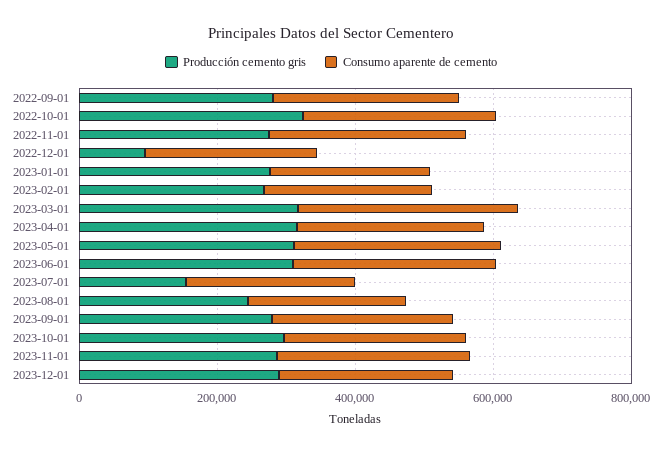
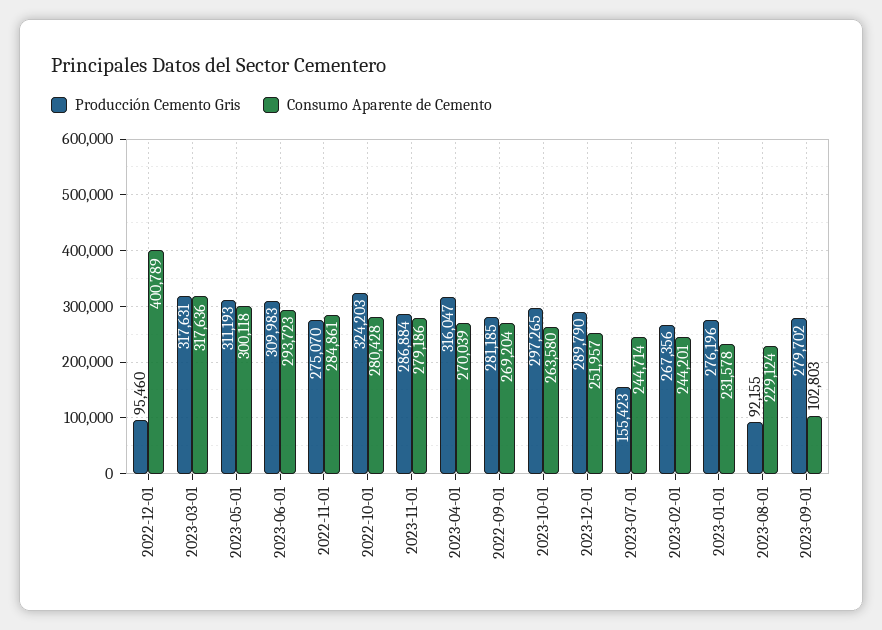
Consumo aparente de cemento, 2022-12-01: 250000 -> 400789
Producción cemento gris, 2023-08-01: 250000 -> 92155
Consumo aparente de cemento, 2023-09-01: 250000 -> 102803

